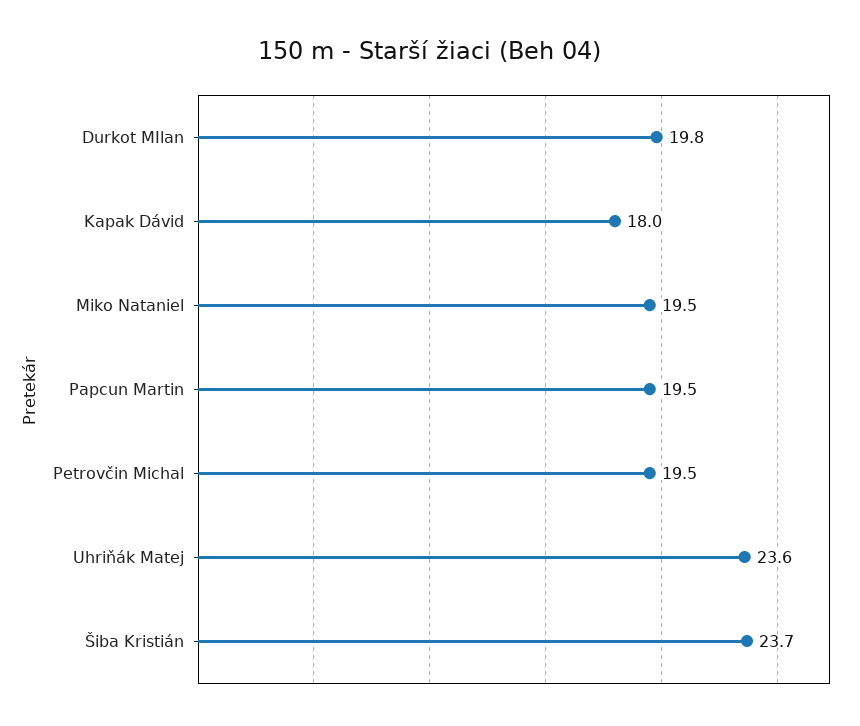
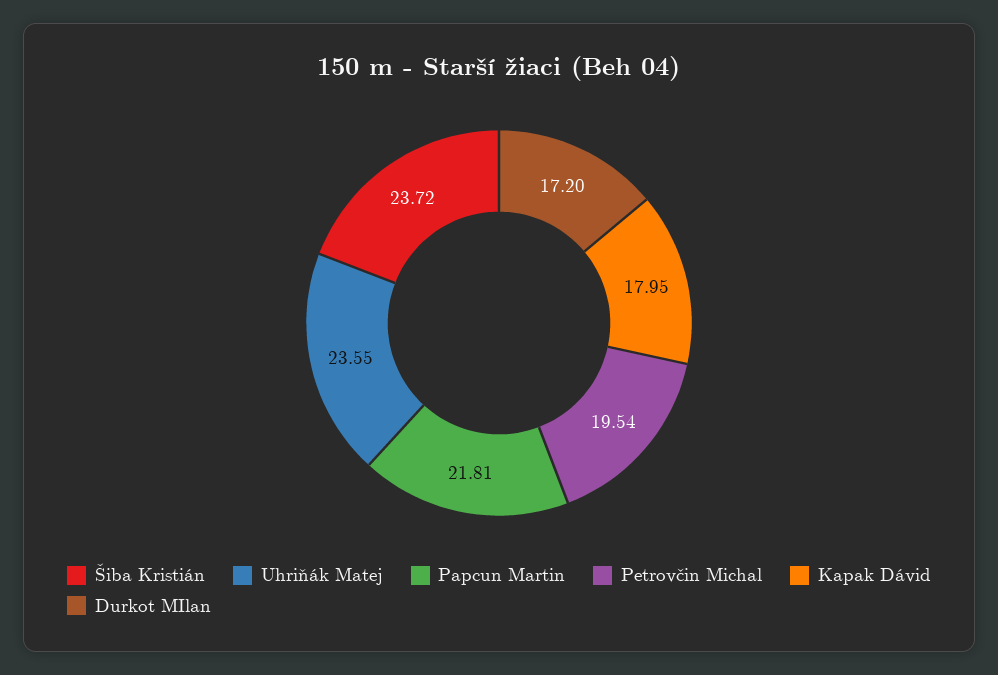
Durkot MIlan: 19.8 -> 17.2
Miko Nataniel: 19.5 -> none
Papcun Martin: 19.5 -> 21.81

